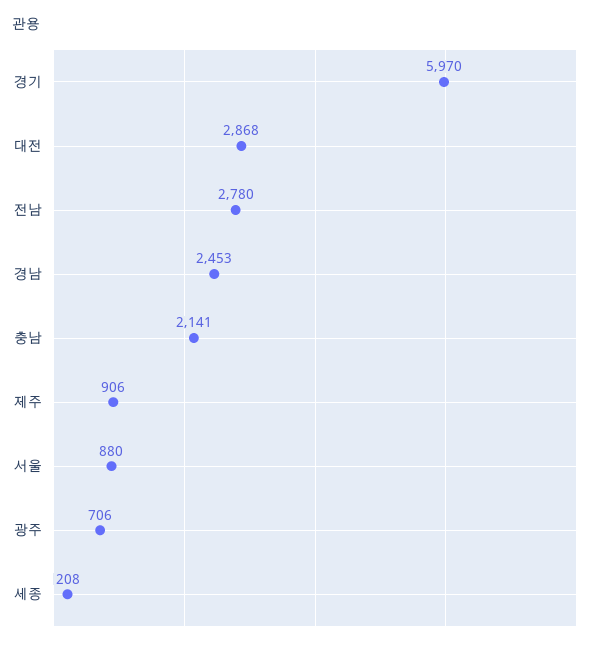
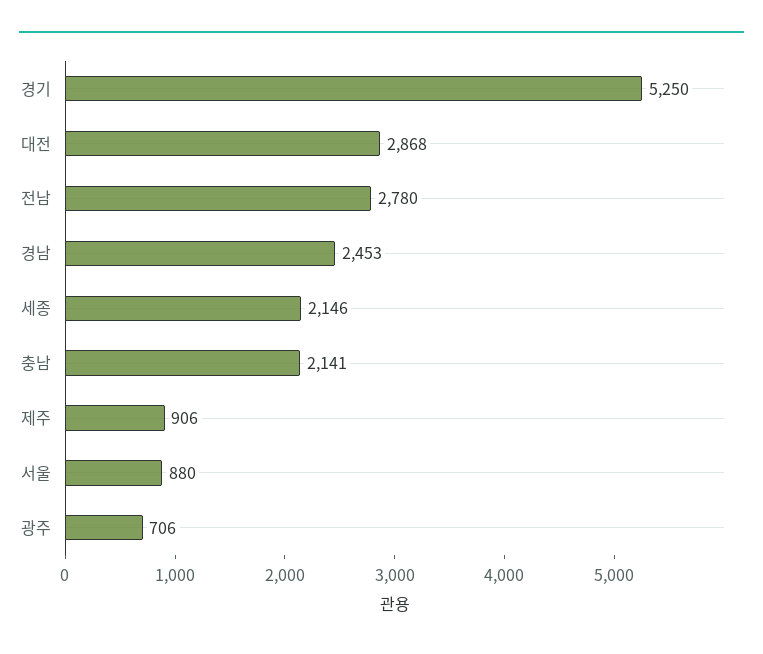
경기: 5970 -> 5250
세종: 208 -> 2146

